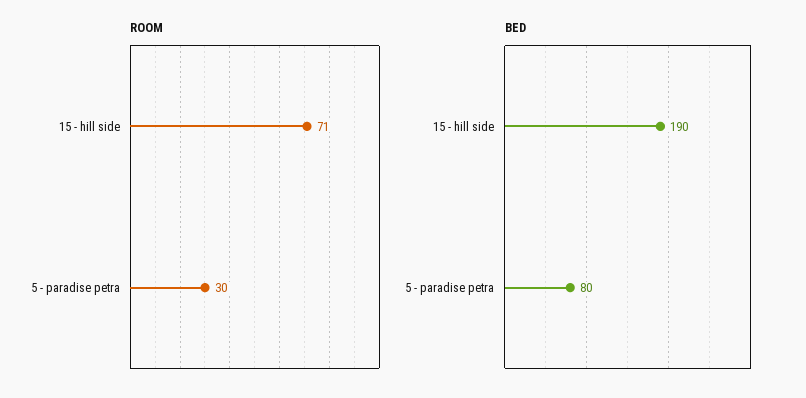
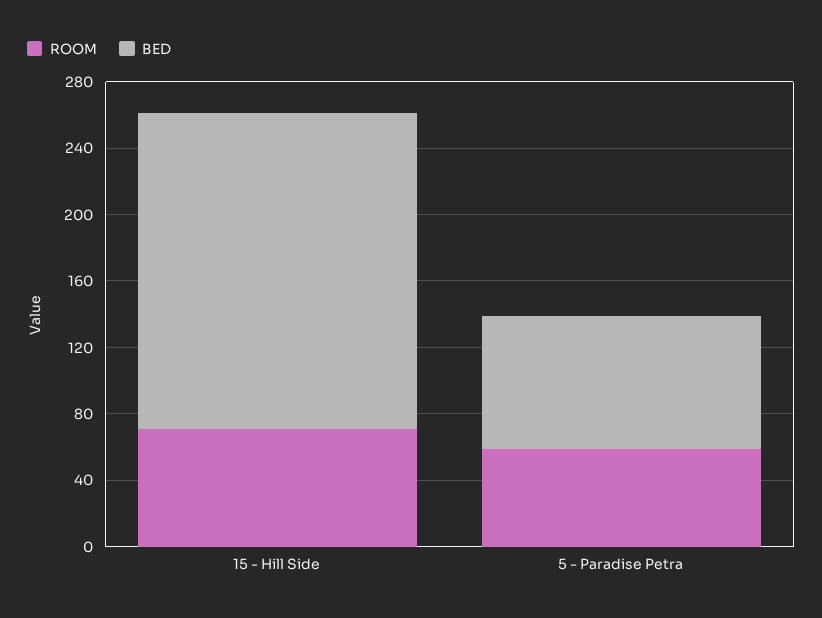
ROOM, 5 - paradise petra: 30 -> 60

